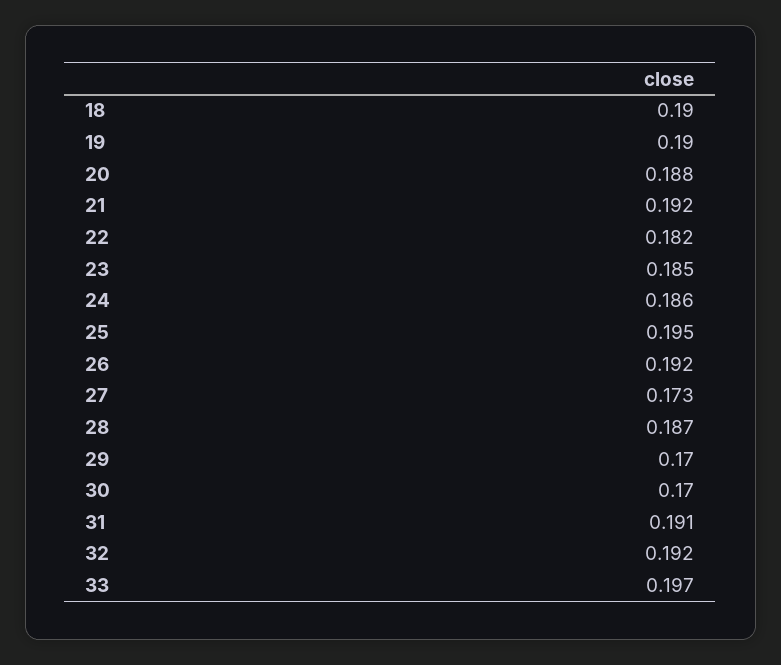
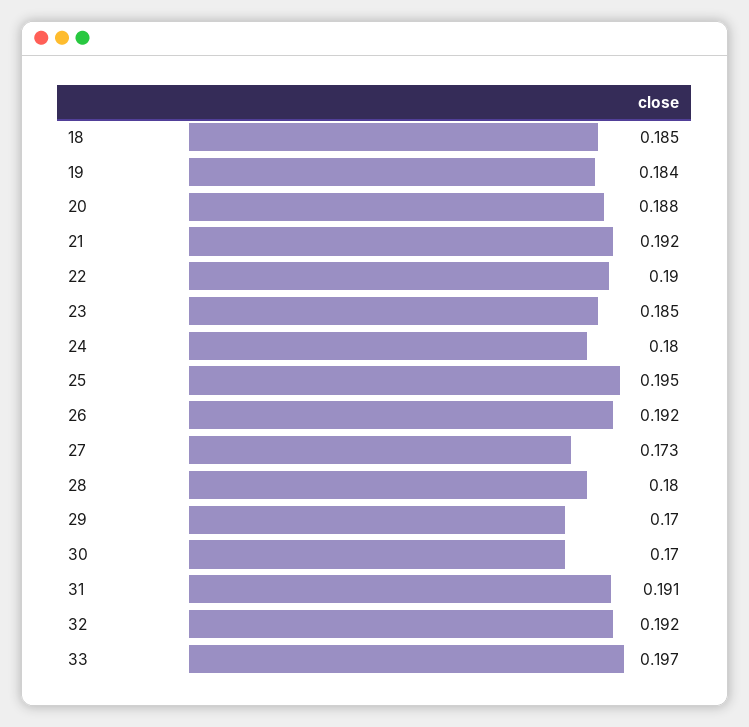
18: 0.19 -> 0.185
19: 0.19 -> 0.184
22: 0.182 -> 0.19
24: 0.186 -> 0.18
28: 0.187 -> 0.18

